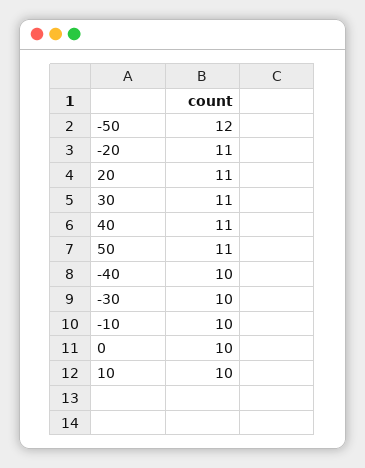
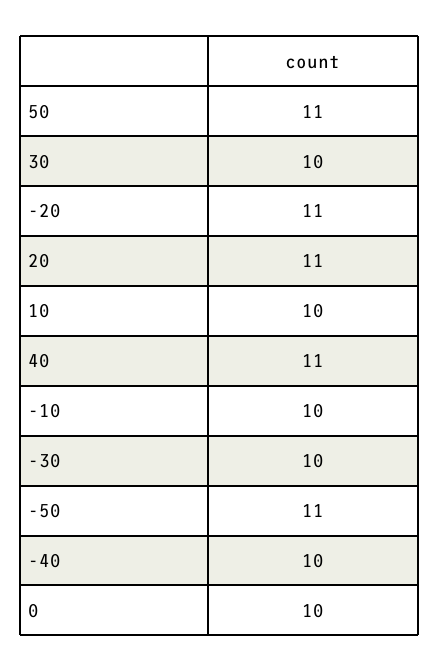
-50: 12 -> 11
30: 11 -> 10

